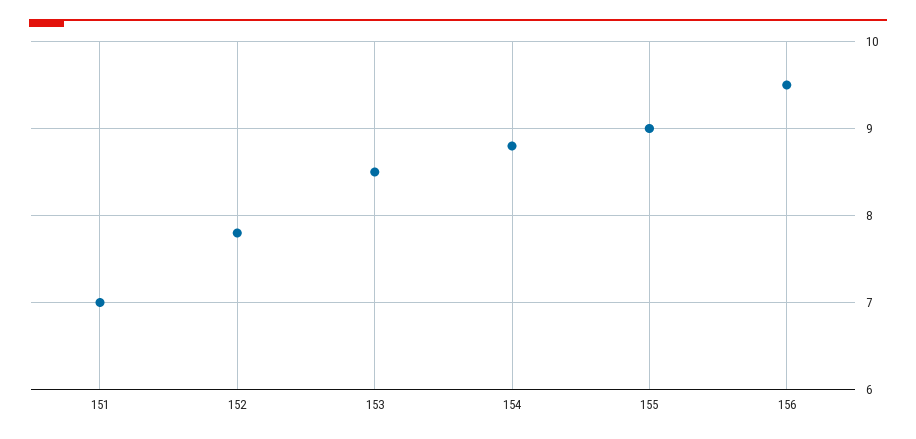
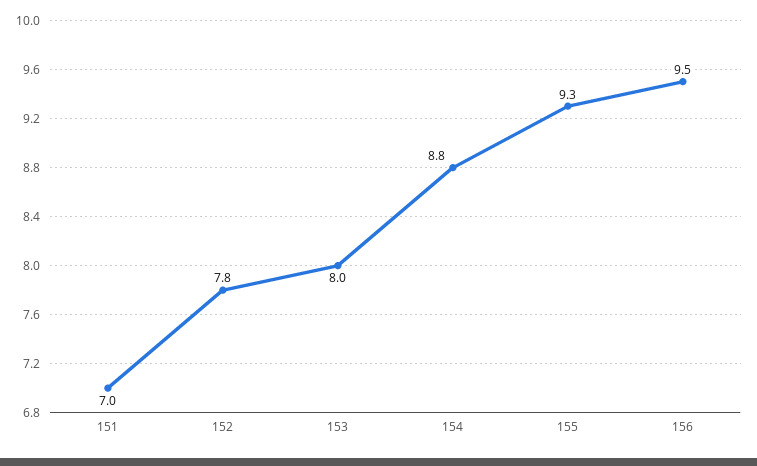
153: 8.5 -> 8
155: 9 -> 9.3

